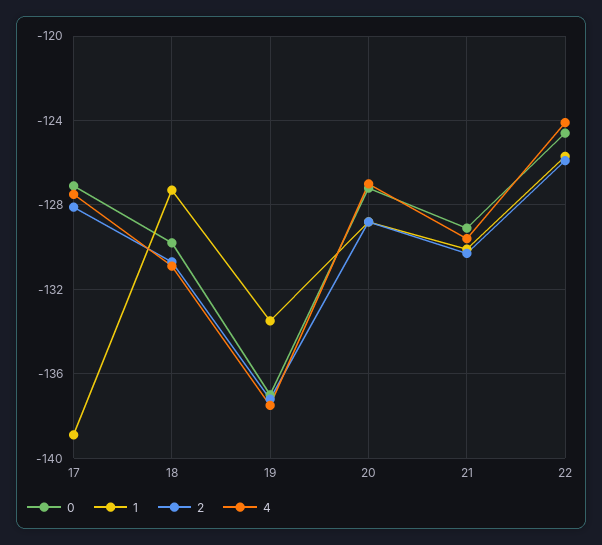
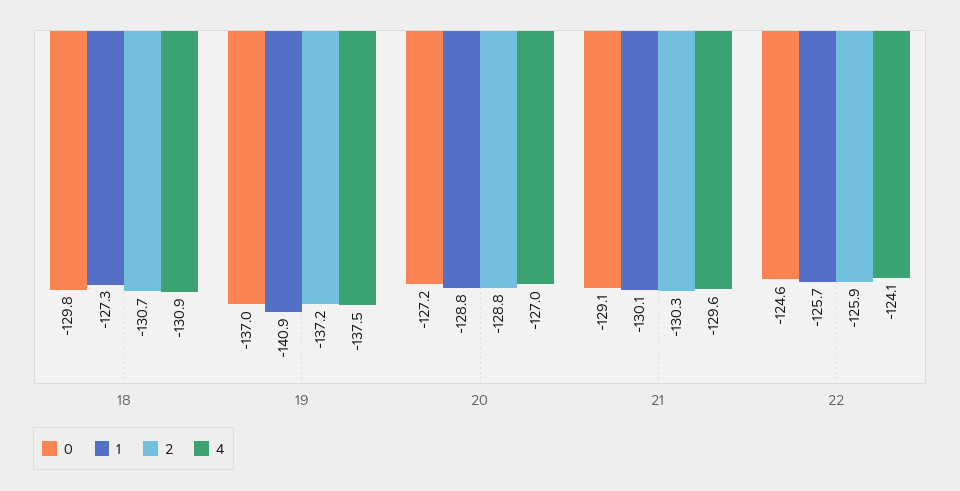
0, 17: -127 -> none
1, 17: -139 -> none
2, 17: -128 -> none
4, 17: -127.5 -> none
1, 19: -133.5 -> -140.9

